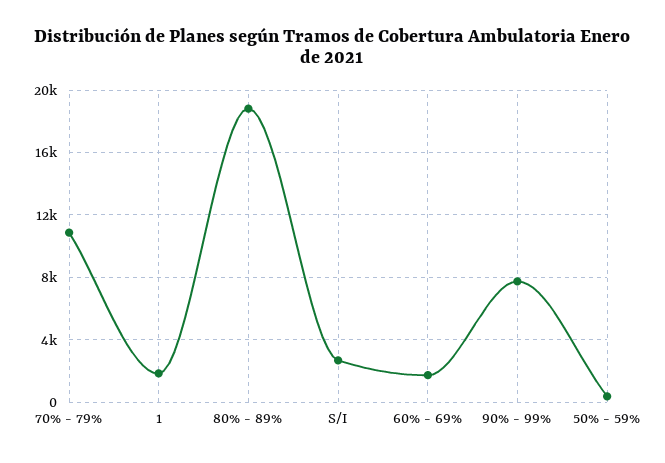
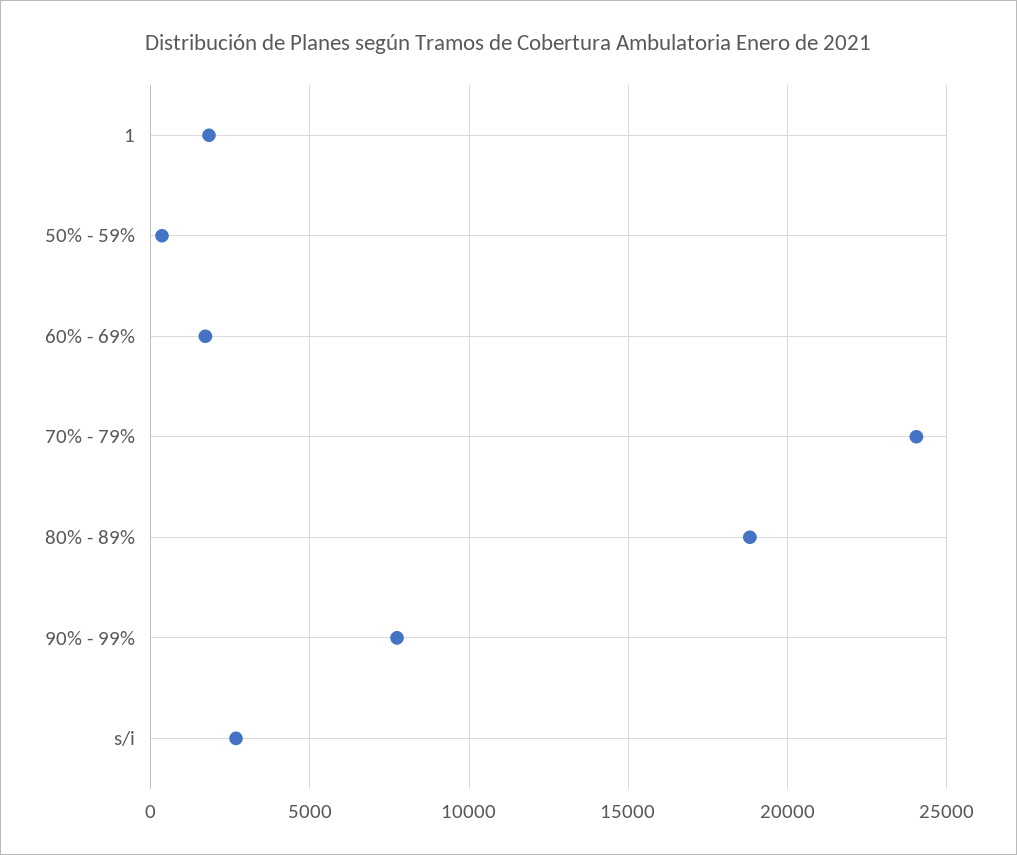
70% - 79%: 11000 -> 24000

